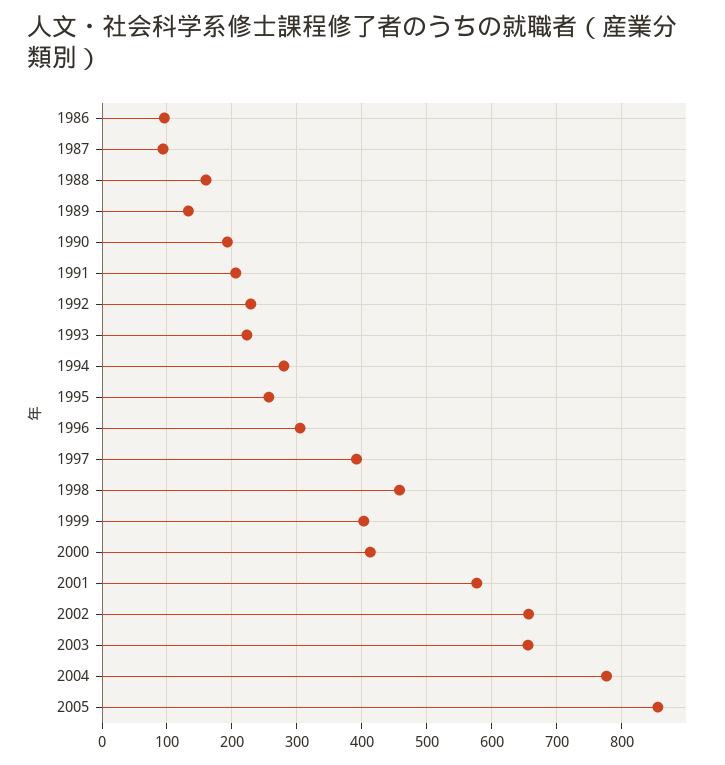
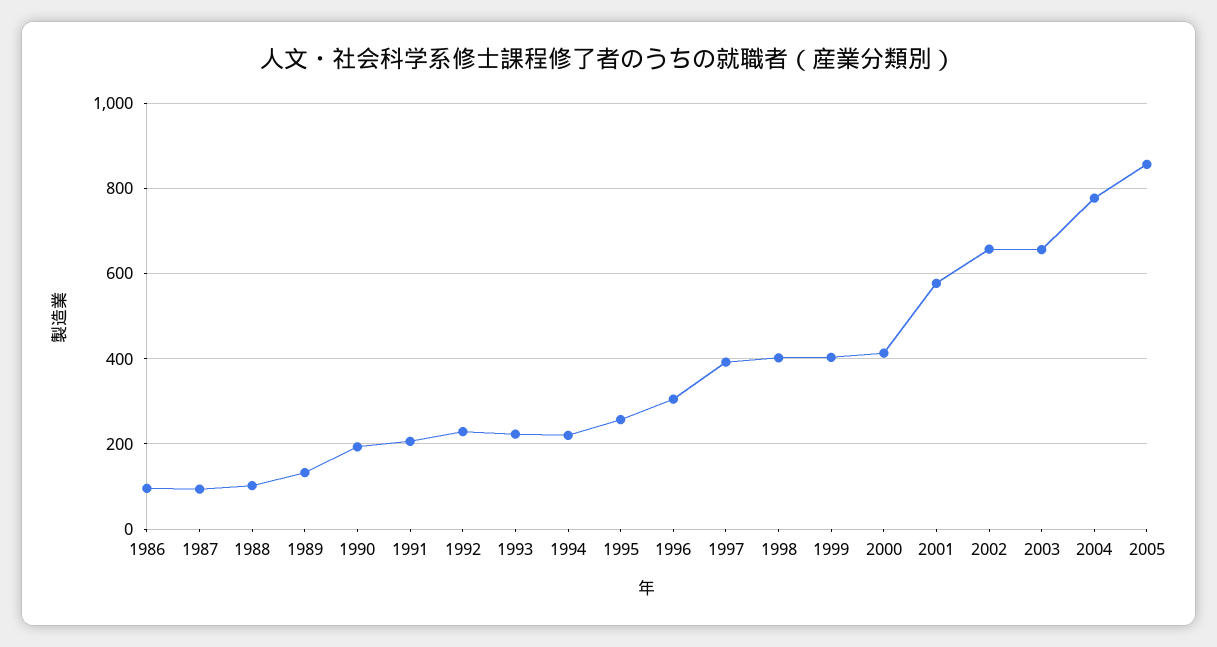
1988: 160 -> 100
1994: 280 -> 220
1998: 460 -> 400

